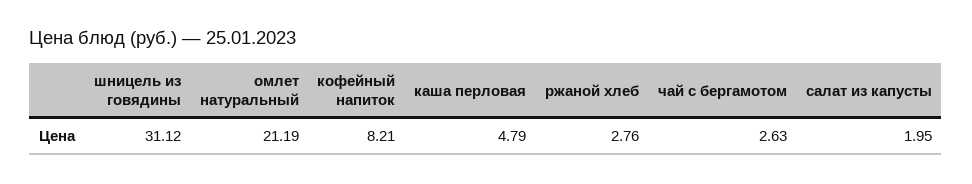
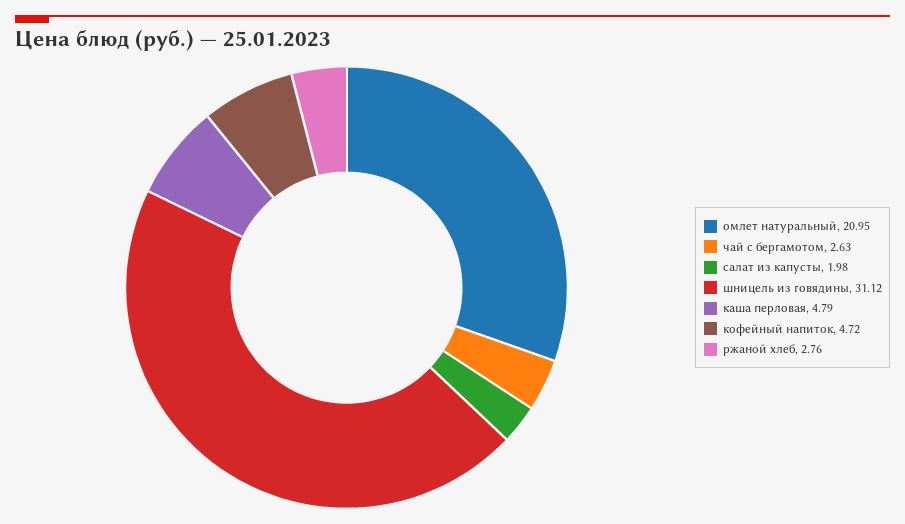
омлет натуральный: 21.19 -> 20.95
кофейный напиток: 8.21 -> 4.72
салат из капусты: 1.95 -> 1.98

